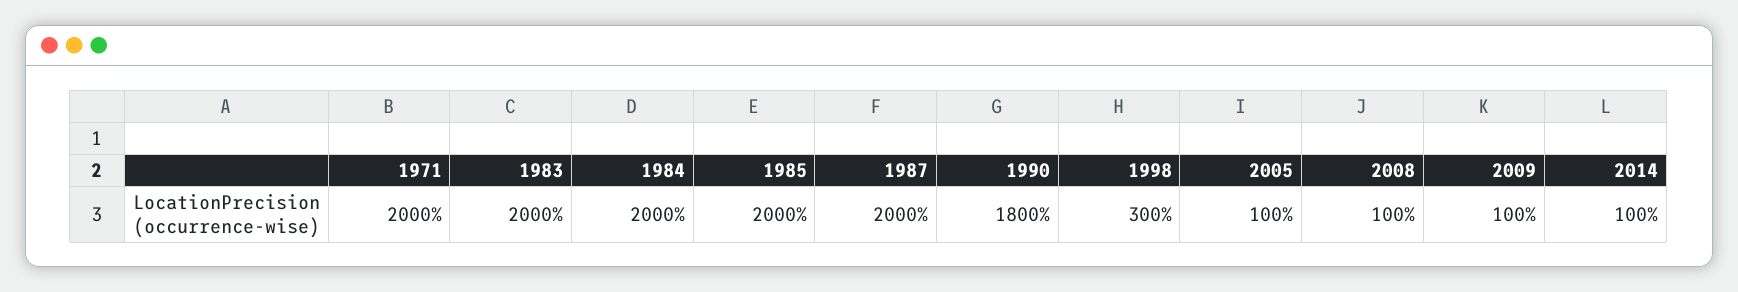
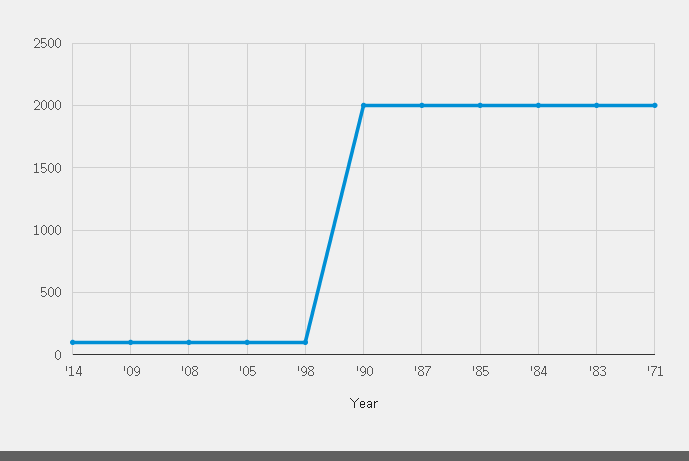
1990: 1800 -> 2000
1998: 300 -> 100

